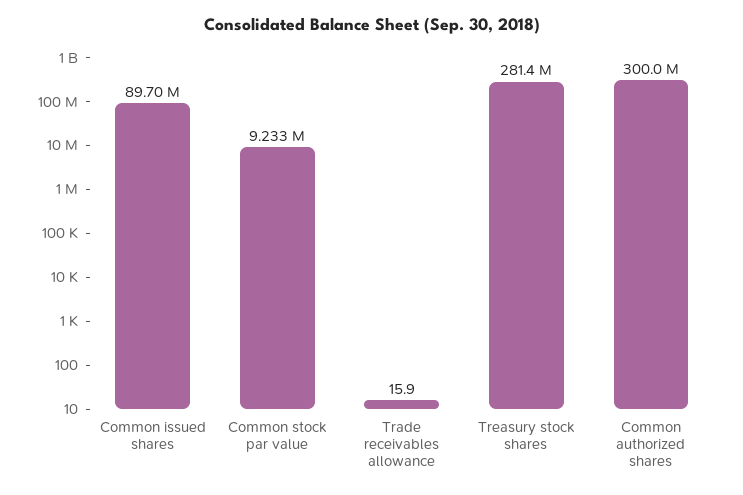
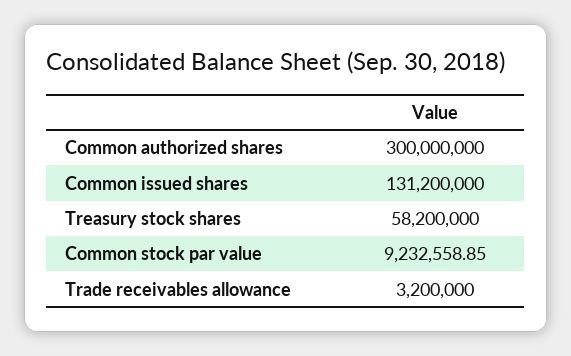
Common issued shares: 89700000 -> 131200000
Trade receivables allowance: 15.9 -> 3200000
Treasury stock shares: 281400000 -> 58200000

